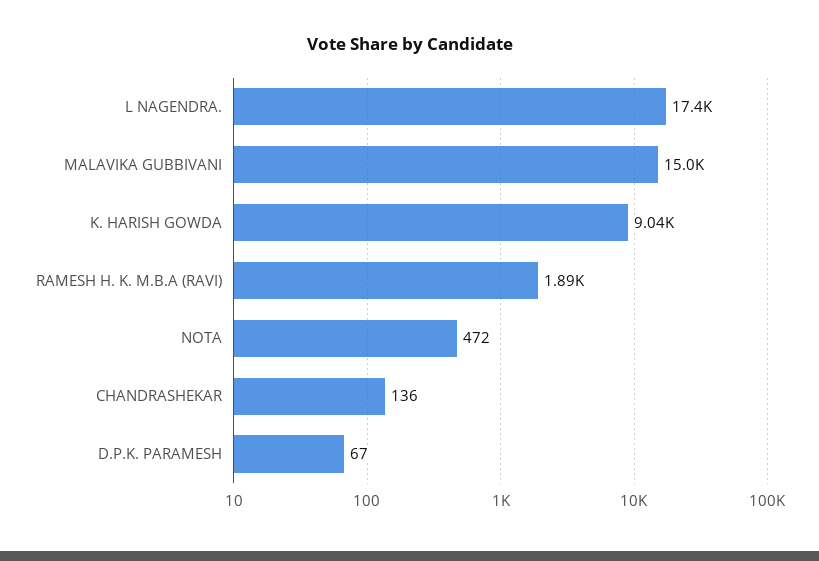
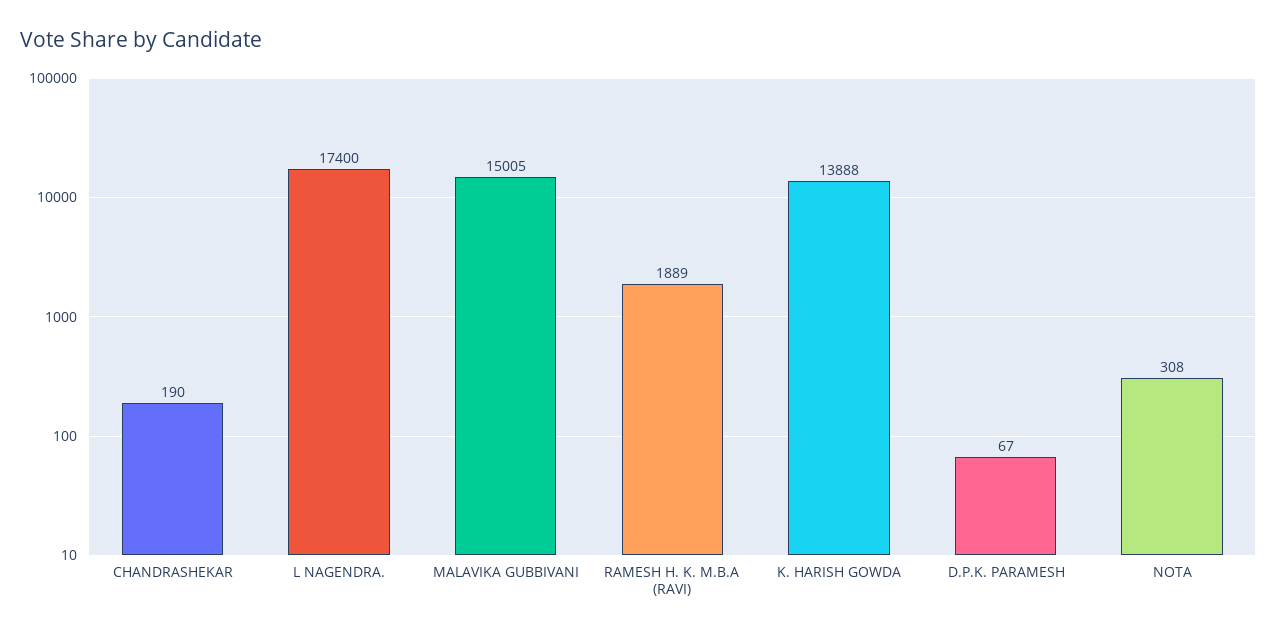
K. HARISH GOWDA: 9040 -> 13888
NOTA: 472 -> 308
CHANDRASHEKAR: 136 -> 190

